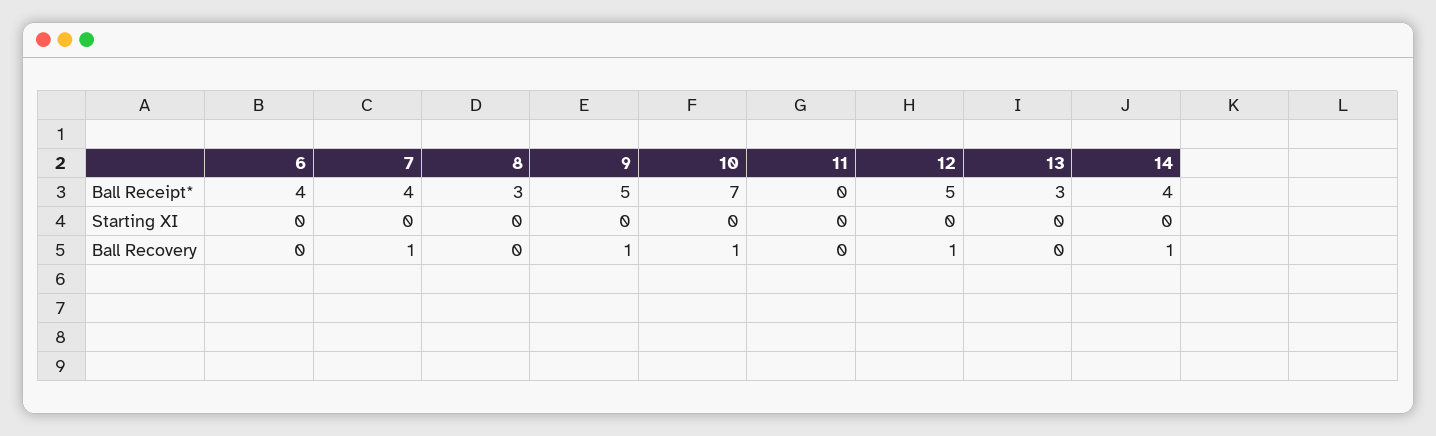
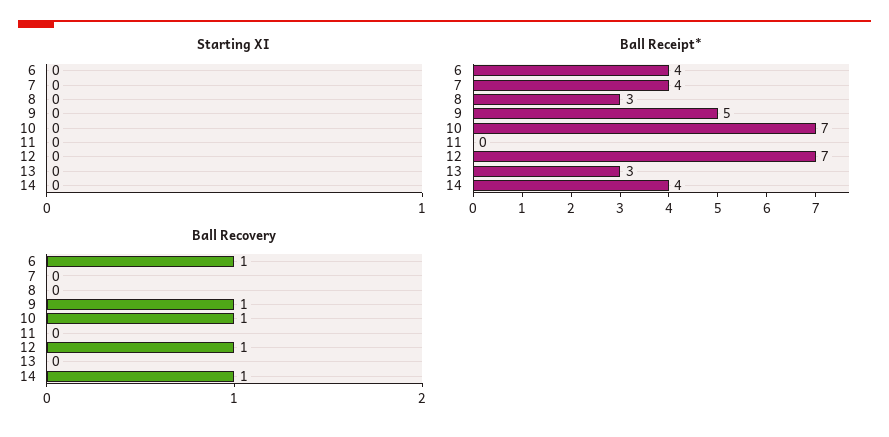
Ball Receipt*, 12: 5 -> 7
Ball Recovery, 6: 0 -> 1
Ball Recovery, 7: 1 -> 0

